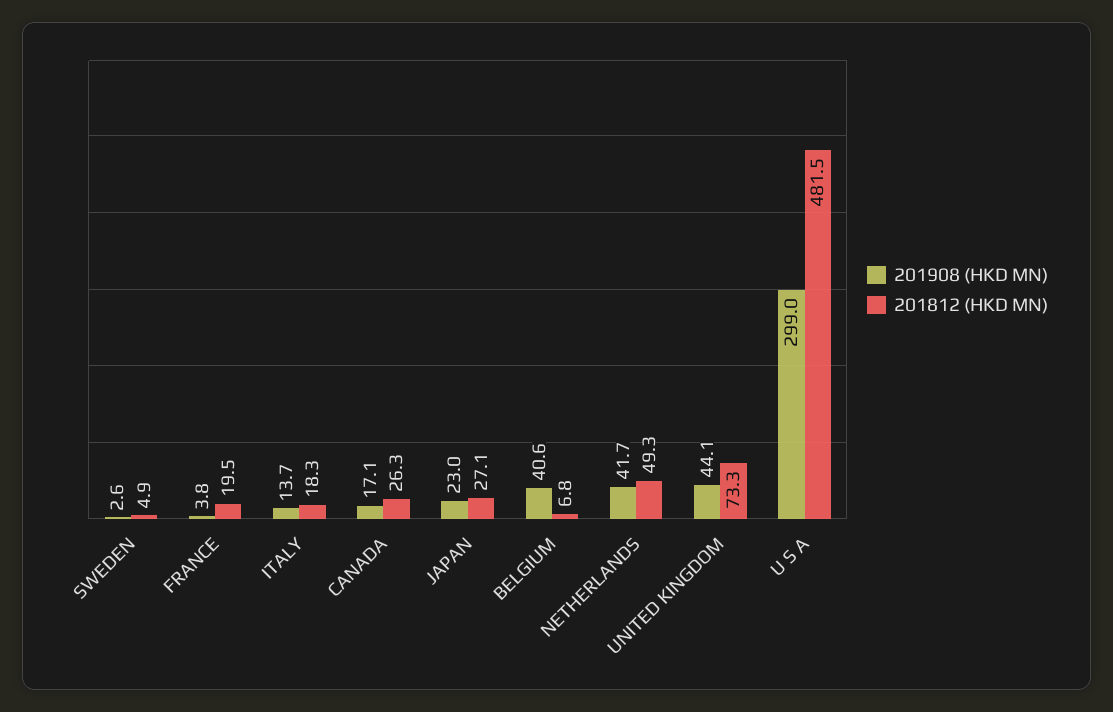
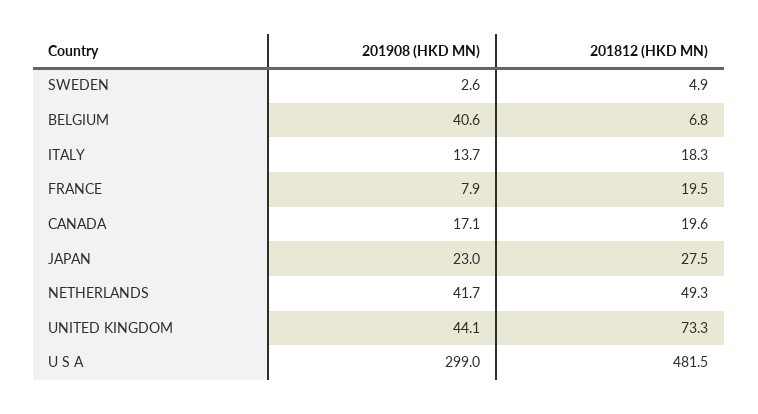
201908 (HKD MN), FRANCE: 3.8 -> 7.9
201812 (HKD MN), CANADA: 26.3 -> 19.6
201812 (HKD MN), JAPAN: 27.1 -> 27.5

